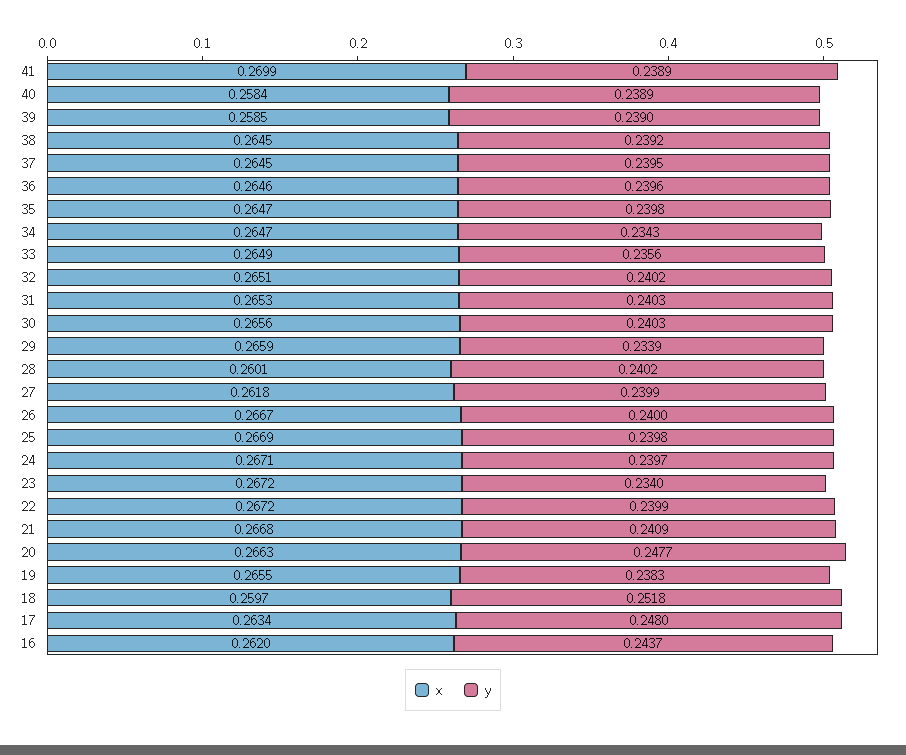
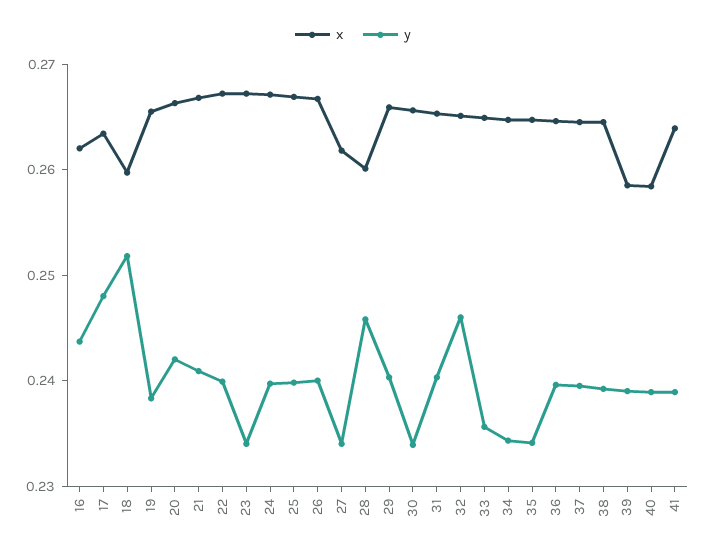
x, 41: 0.2699 -> 0.264
y, 35: 0.2398 -> 0.234
y, 32: 0.2402 -> 0.246
y, 30: 0.2403 -> 0.234
y, 29: 0.2339 -> 0.24
y, 28: 0.2402 -> 0.246
y, 27: 0.2399 -> 0.234
y, 20: 0.2477 -> 0.242

